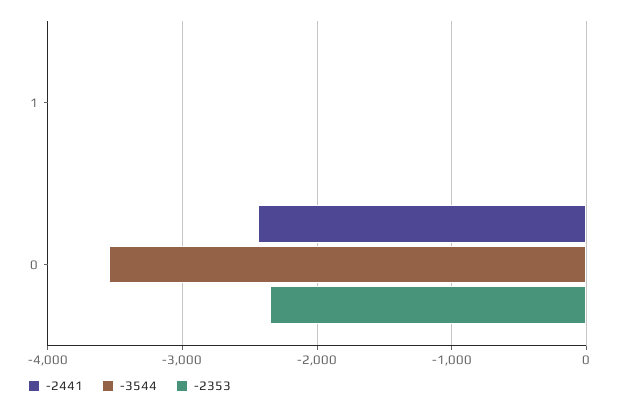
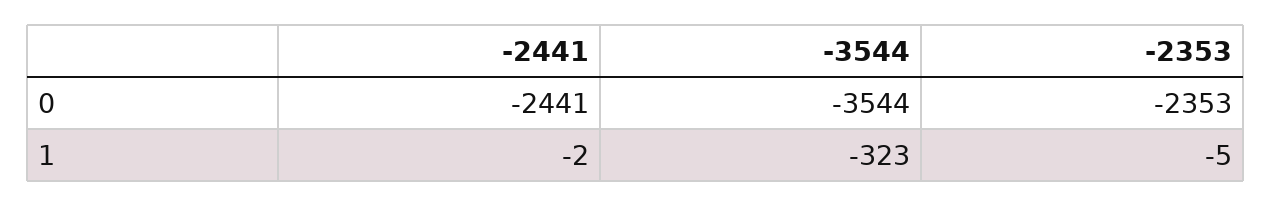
-3544, 1: 0 -> -323

